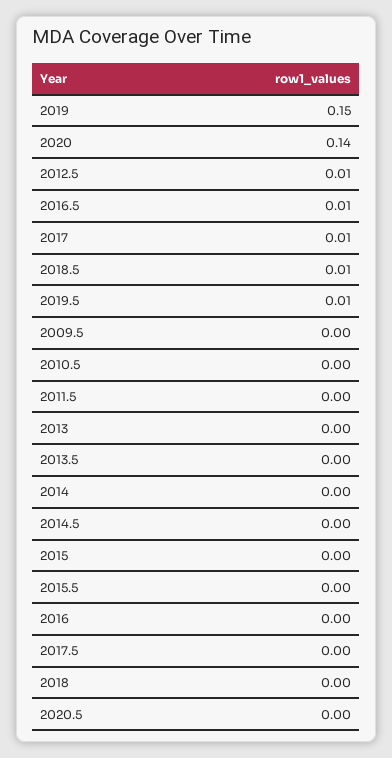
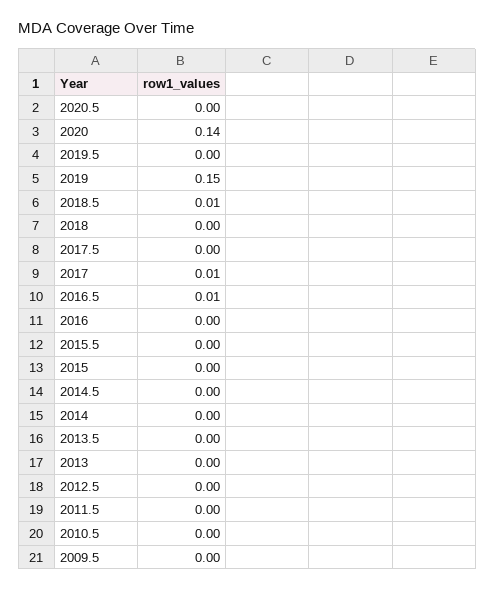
2012.5: 0.01 -> 0
2019.5: 0.01 -> 0

